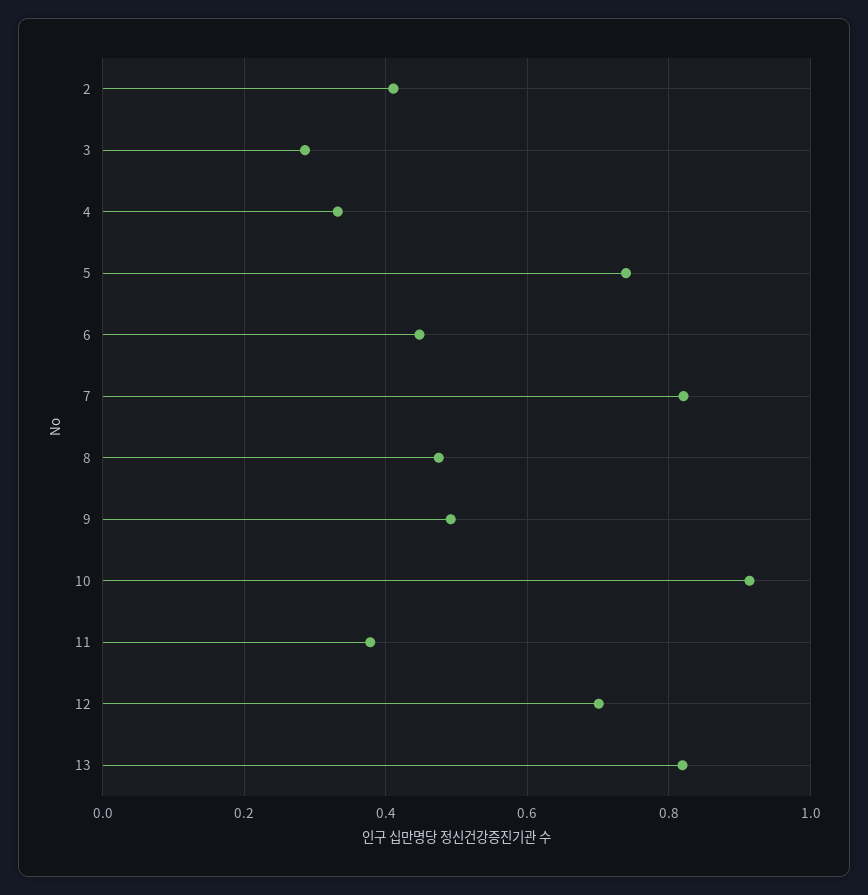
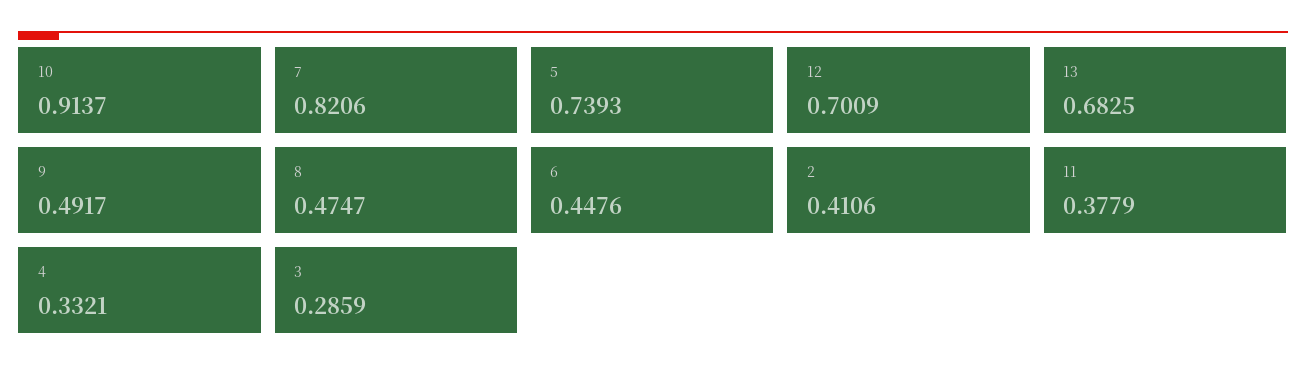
13: 0.82 -> 0.6825

